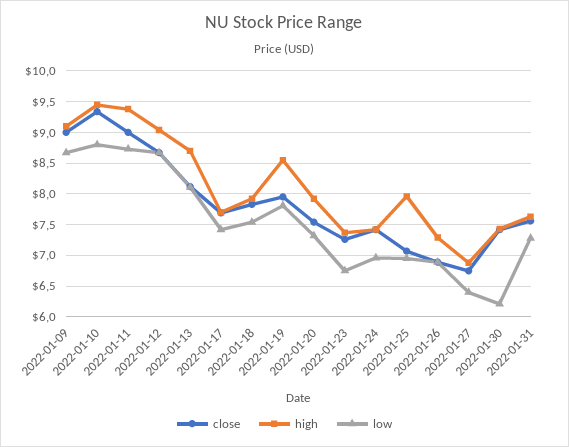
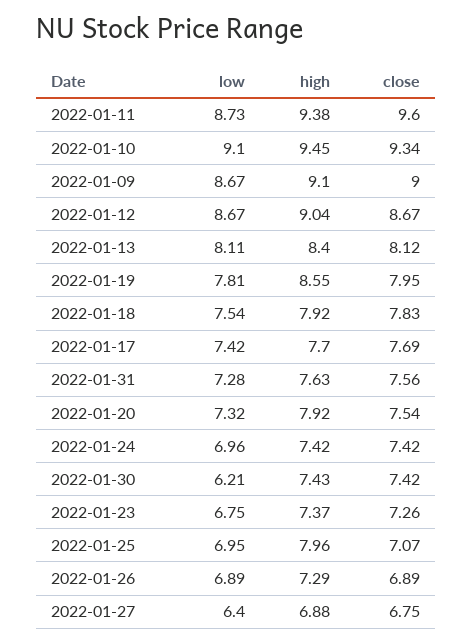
low, 2022-01-10: 8.8 -> 9.1
close, 2022-01-11: 9 -> 9.6
high, 2022-01-13: 8.7 -> 8.4

